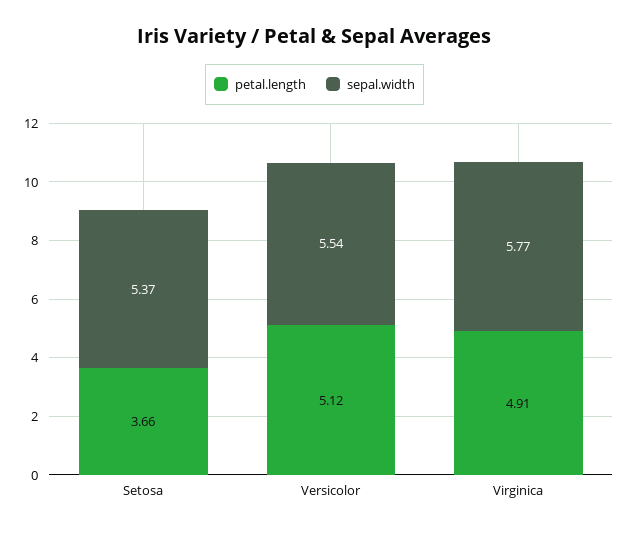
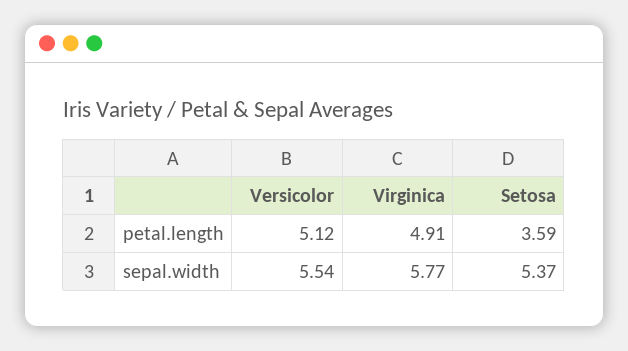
petal.length, Setosa: 3.66 -> 3.59

